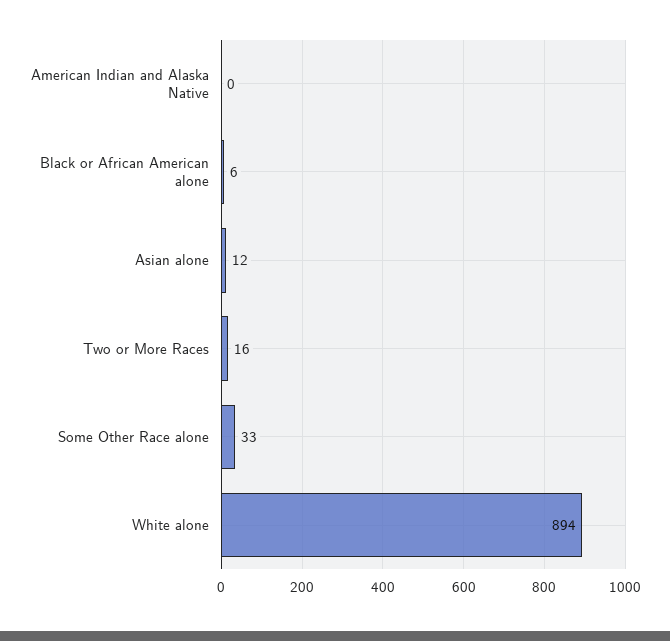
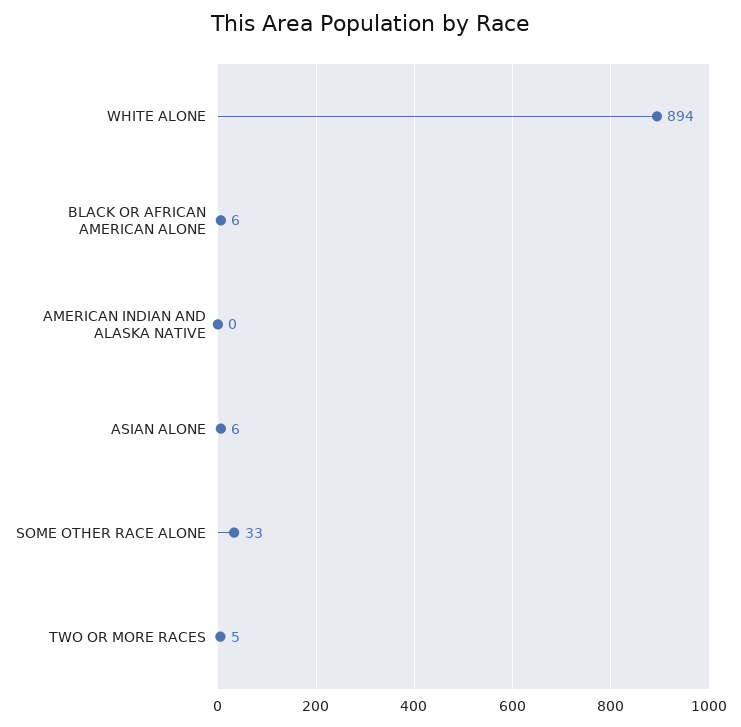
Asian alone: 12 -> 6
Two or More Races: 16 -> 5

